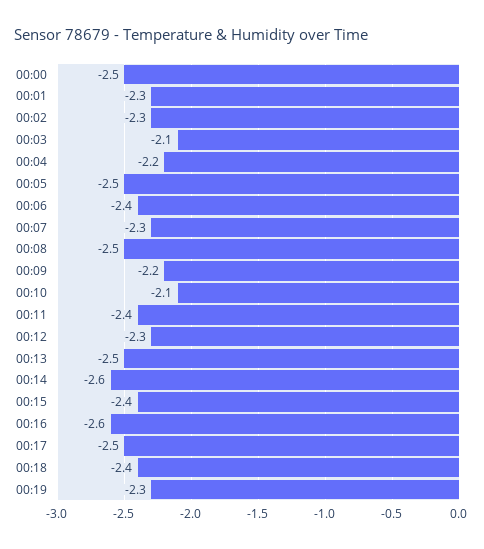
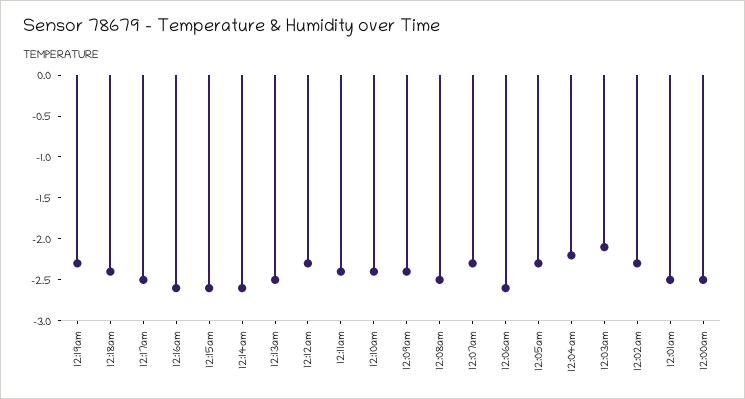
00:01: -2.3 -> -2.5
00:05: -2.5 -> -2.3
00:06: -2.4 -> -2.6
00:09: -2.2 -> -2.4
00:10: -2.1 -> -2.4
00:15: -2.4 -> -2.6

